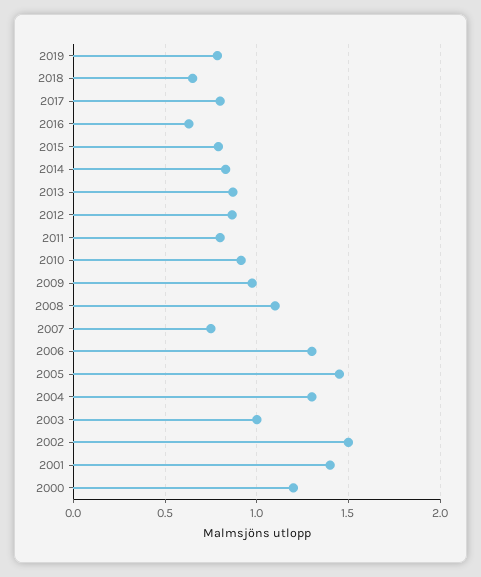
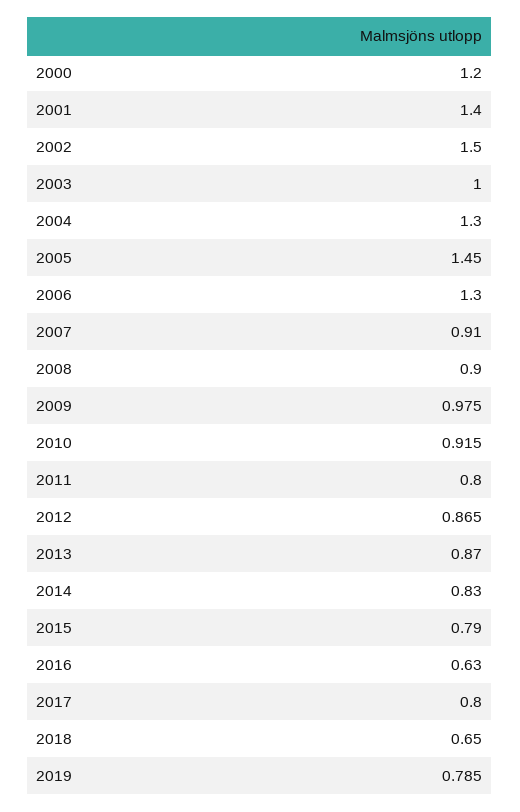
2008: 1.1 -> 0.9
2007: 0.75 -> 0.91

